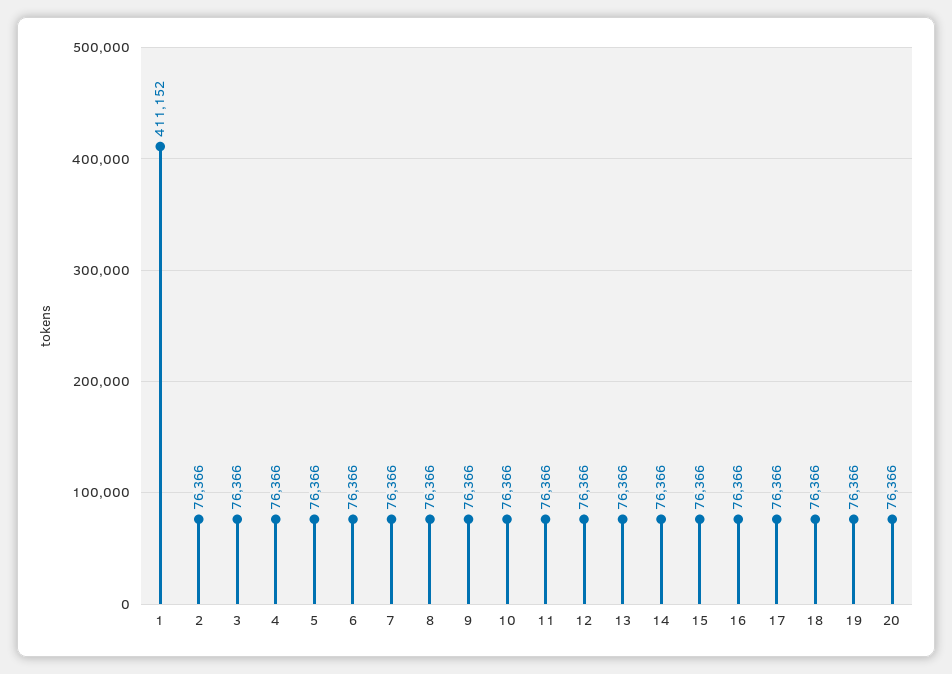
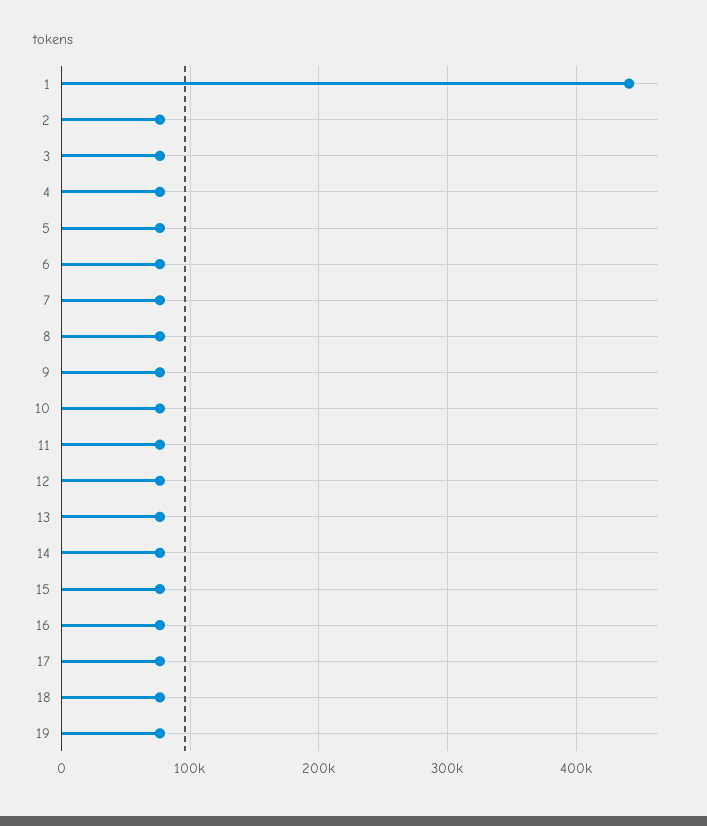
1: 411152 -> 440000
20: 76366 -> none

